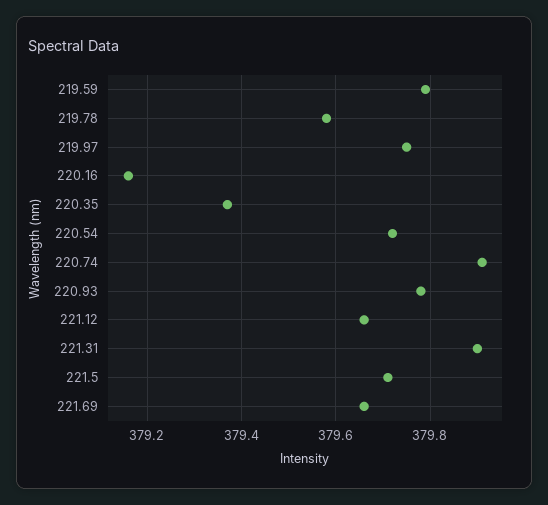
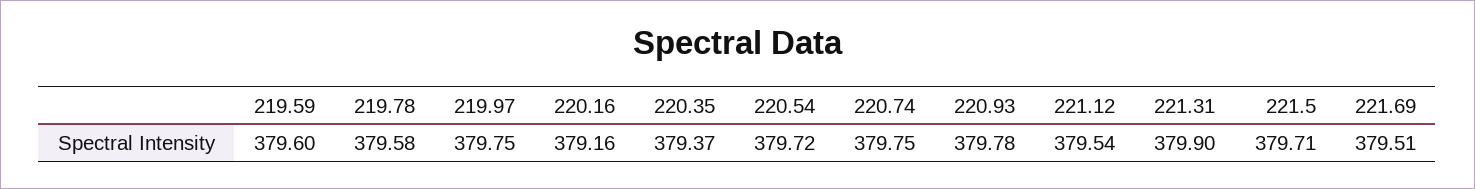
219.59: 379.8 -> 379.6
220.74: 379.9 -> 379.75
221.12: 379.65 -> 379.54
221.69: 379.65 -> 379.51

